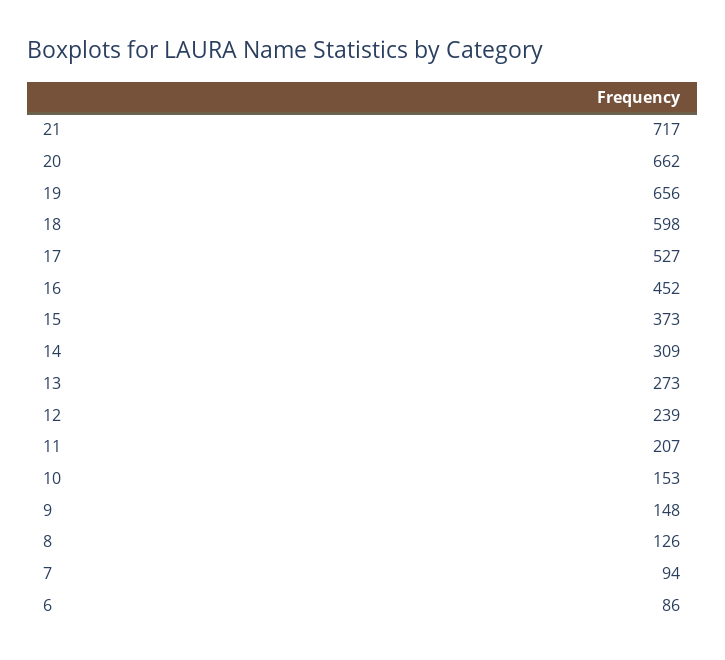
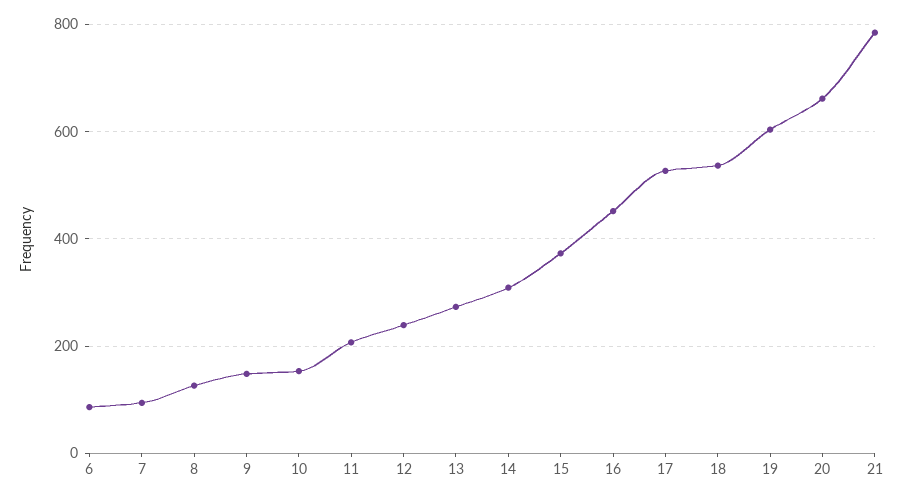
21: 717 -> 780
19: 656 -> 600
18: 598 -> 540

